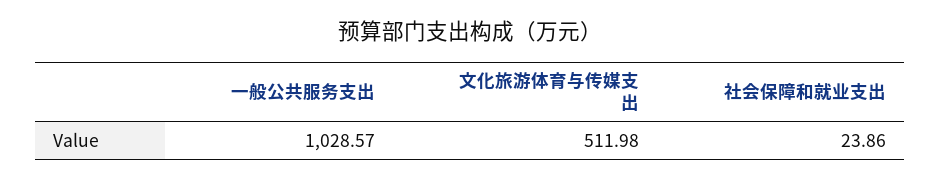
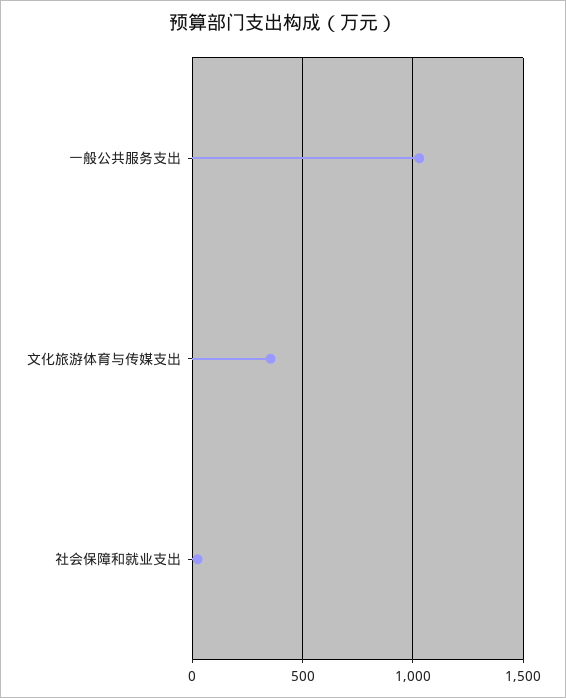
文化旅游体育与传媒支出: 511.98 -> 350

